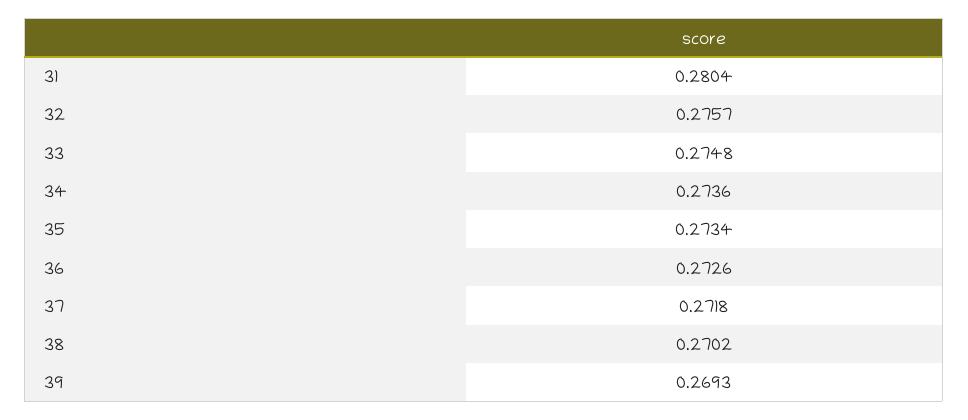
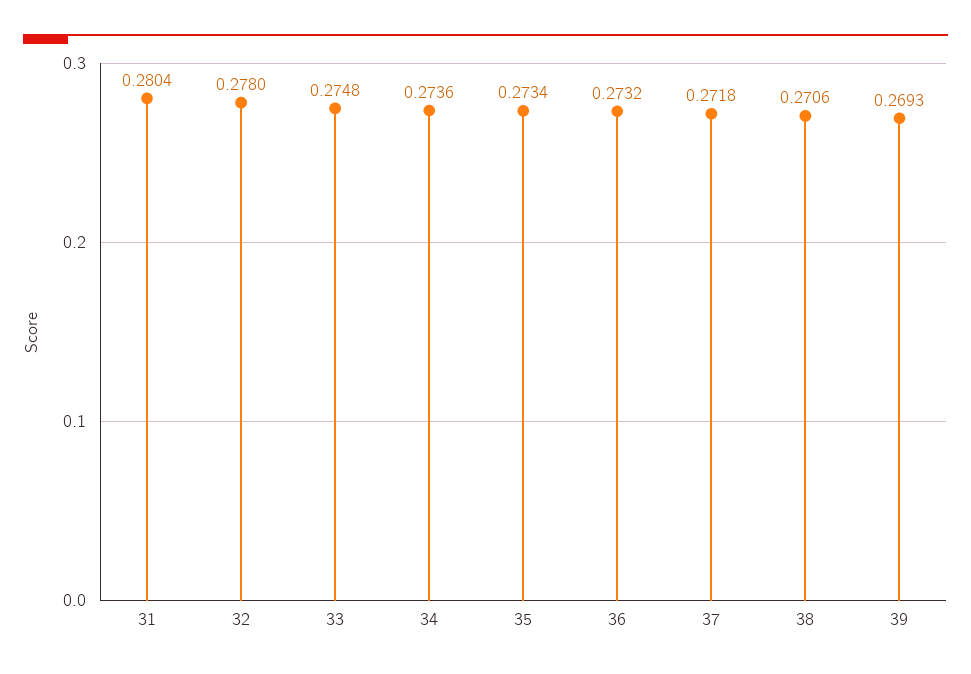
32: 0.2757 -> 0.278
36: 0.2726 -> 0.2732
38: 0.2702 -> 0.2706

